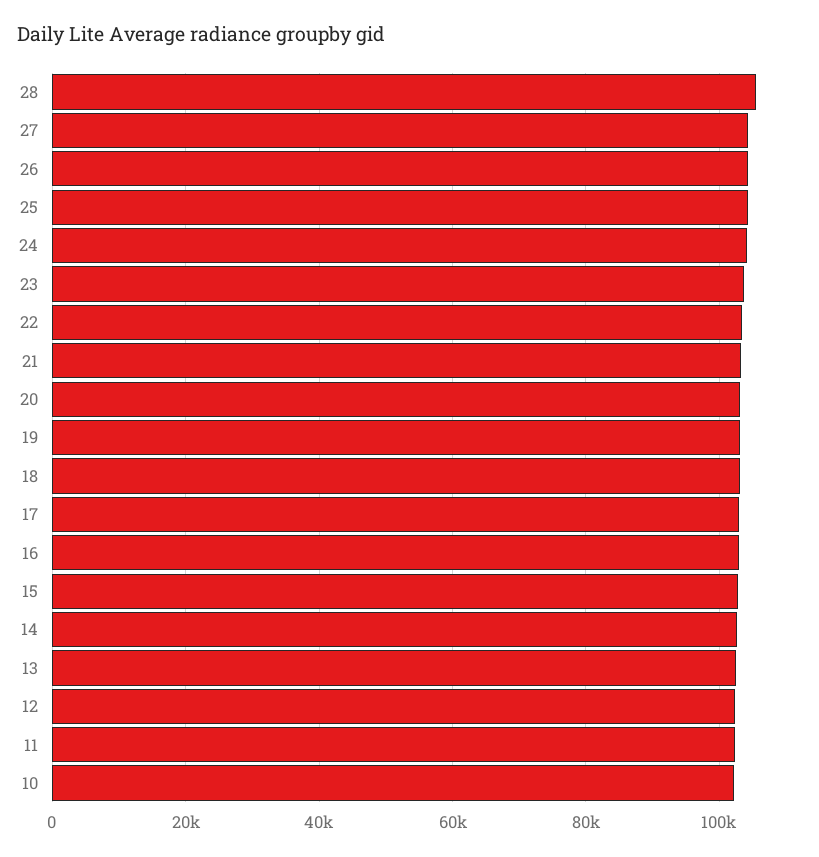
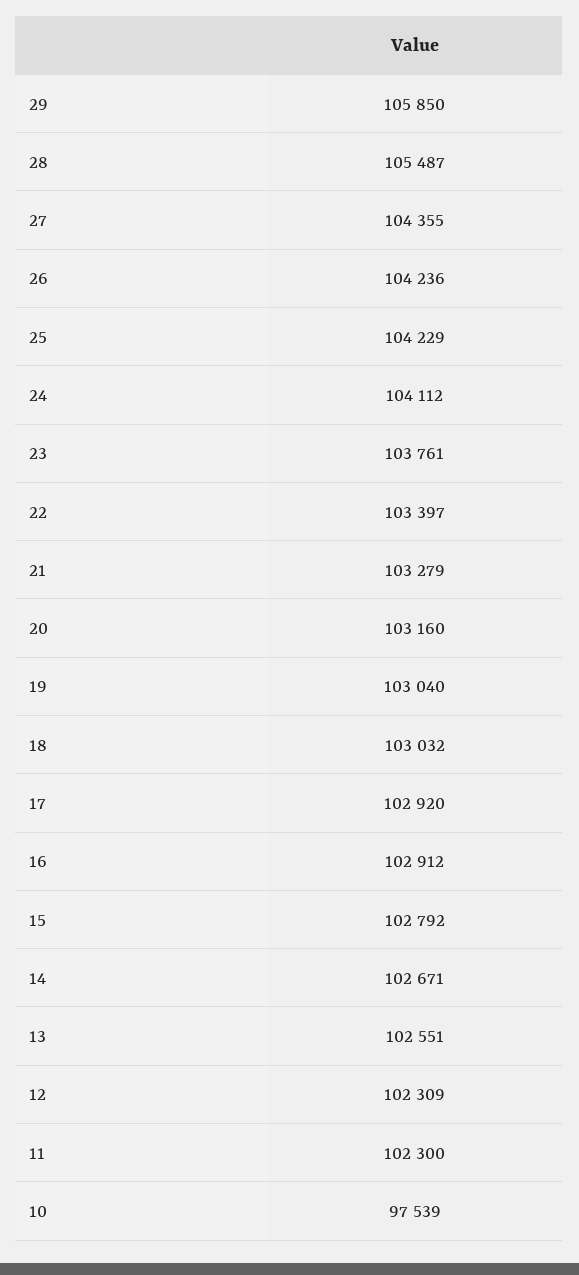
10: 102000 -> 97539
29: none -> 105850

